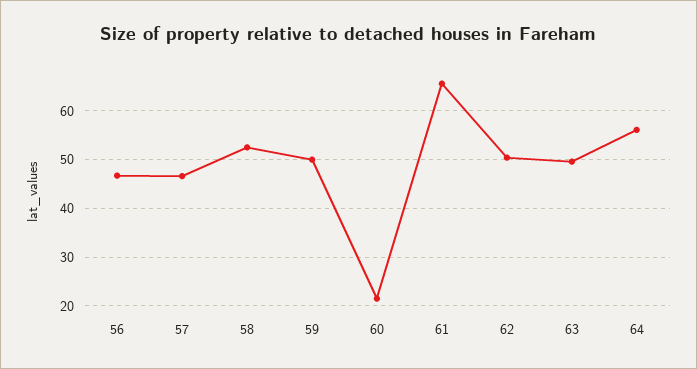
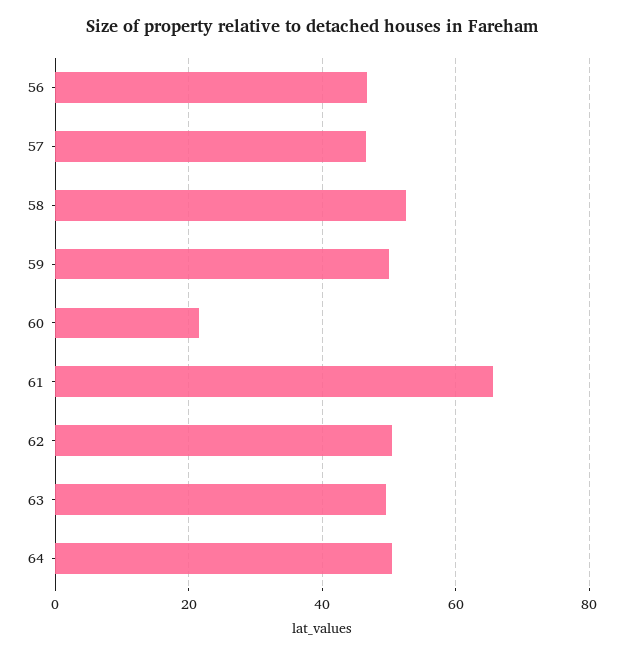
64: 56 -> 50

